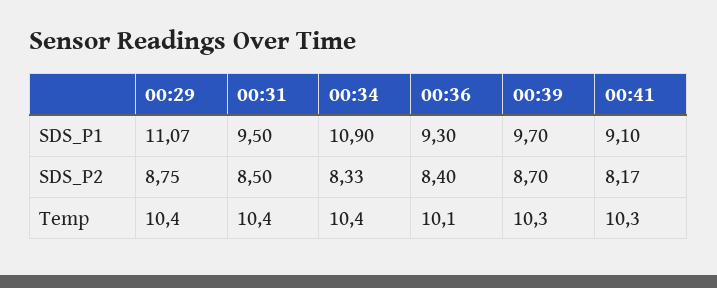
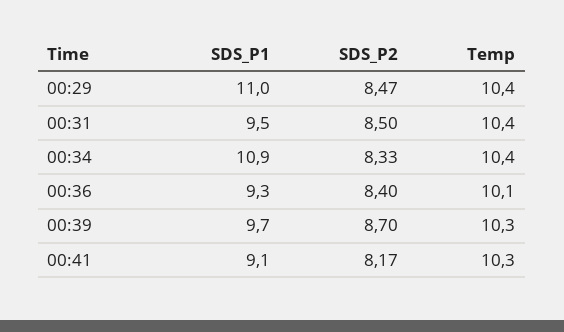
00:29, SDS_P1: 11.07 -> 11
00:29, SDS_P2: 8.75 -> 8.47

